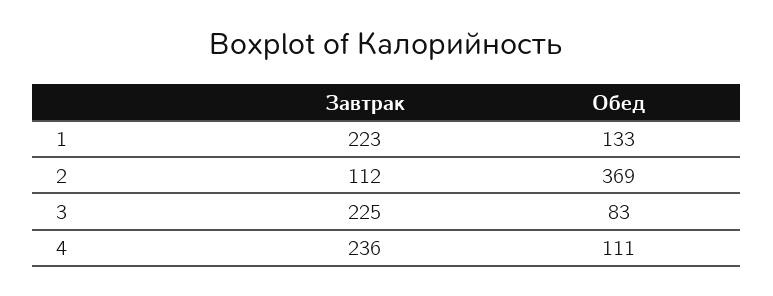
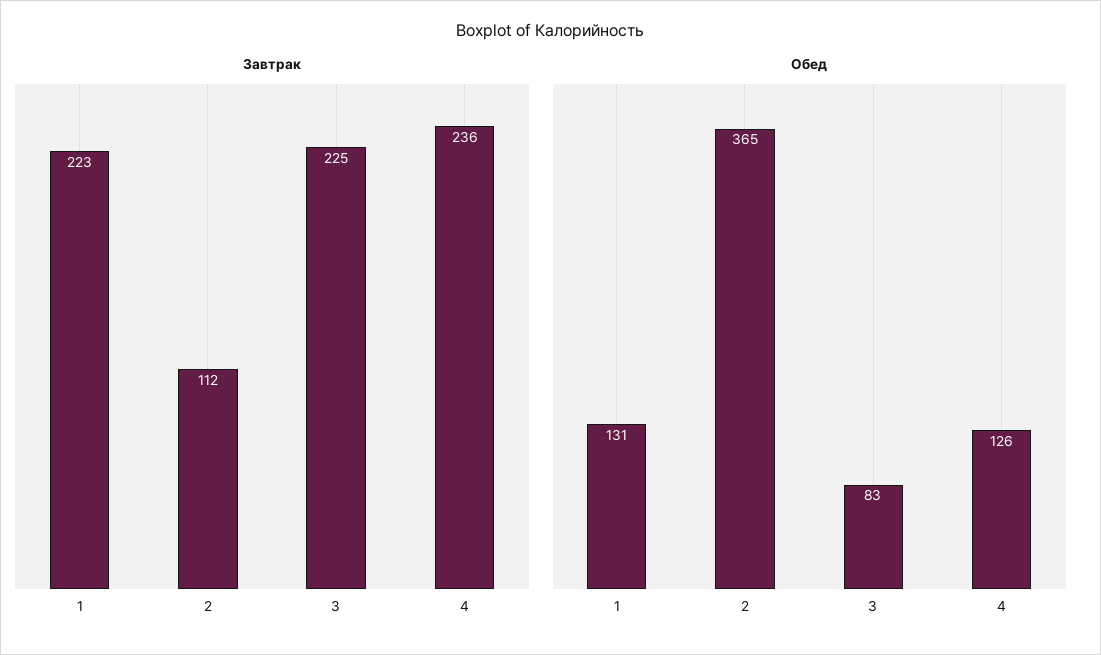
Обед, 1: 133 -> 131
Обед, 2: 369 -> 365
Обед, 4: 111 -> 126

